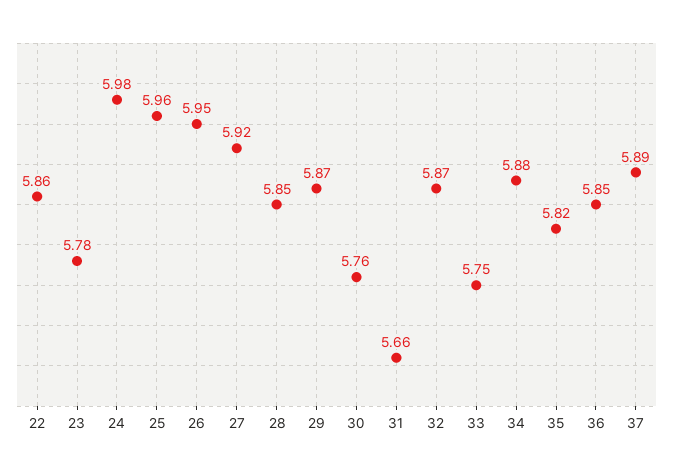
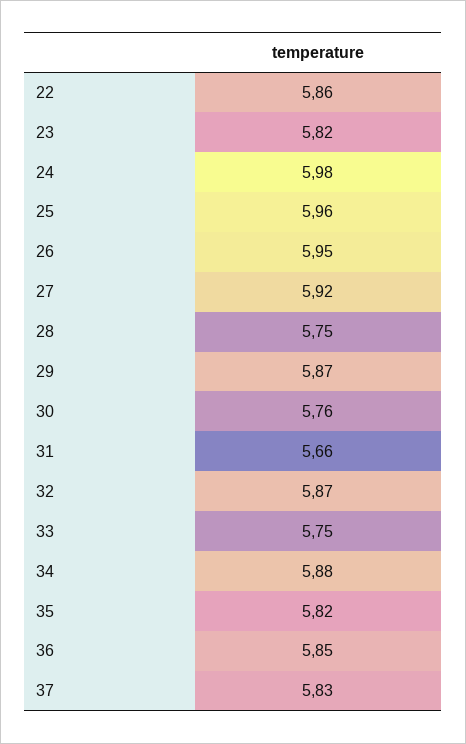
23: 5.78 -> 5.82
28: 5.85 -> 5.75
37: 5.89 -> 5.83

